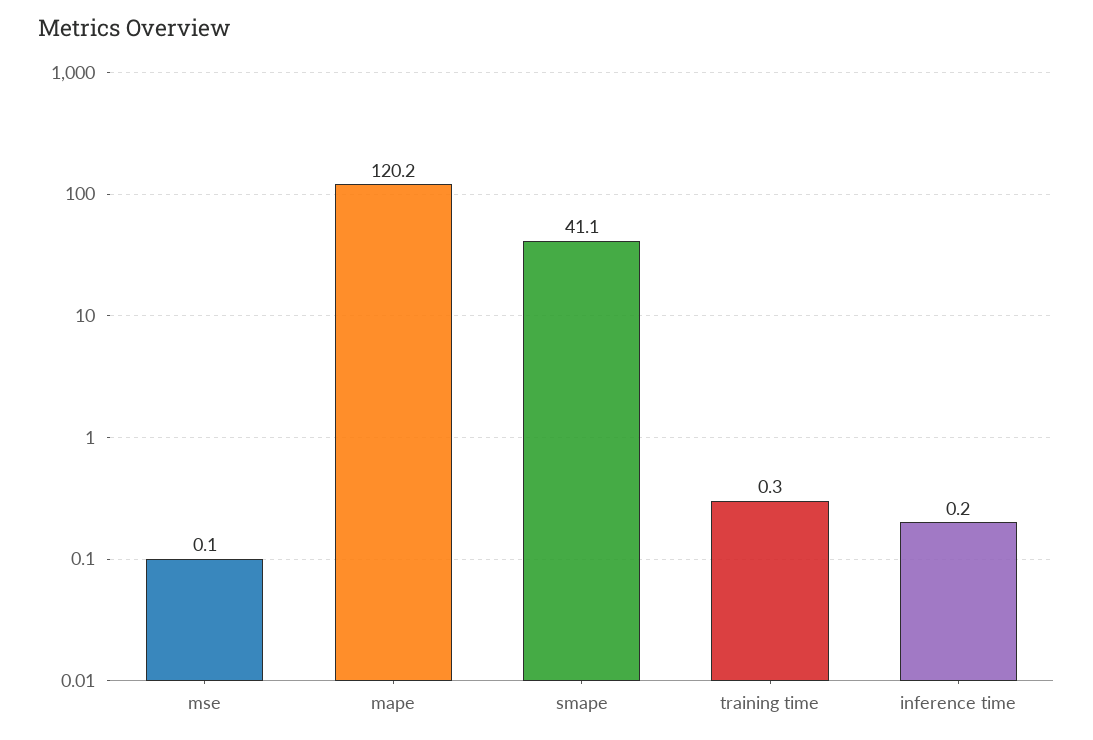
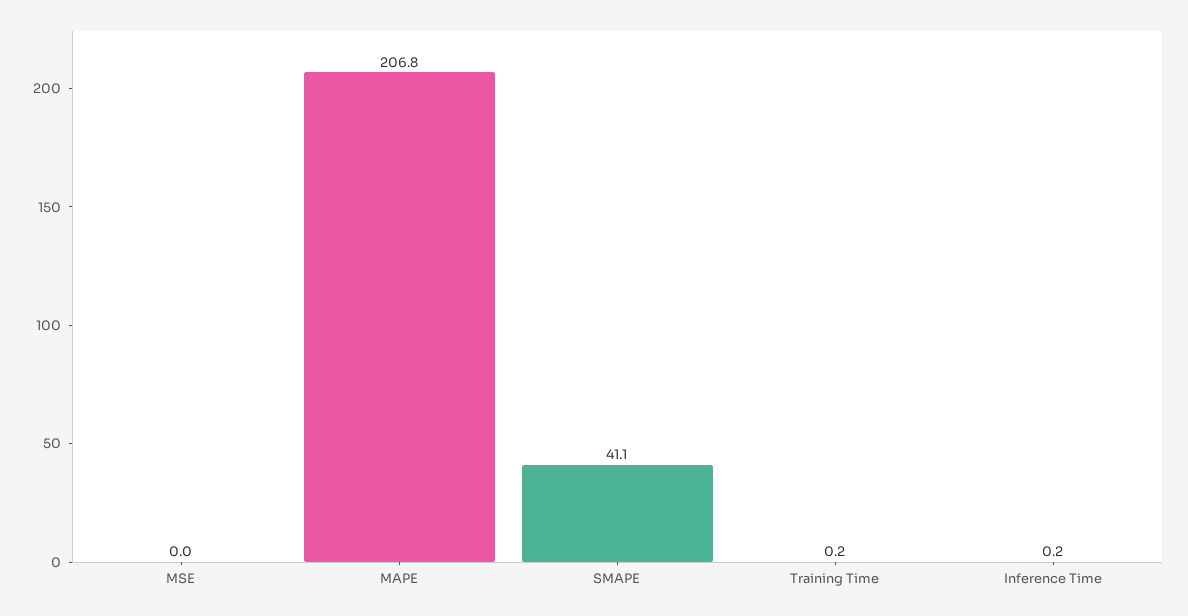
mse: 0.1 -> 0
mape: 120.2 -> 206.8
training time: 0.3 -> 0.2

